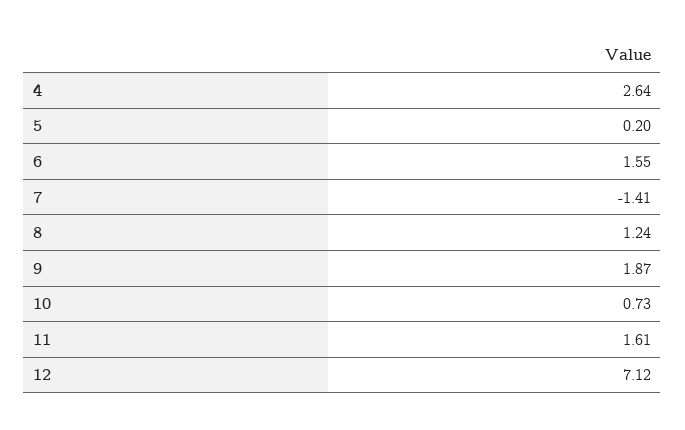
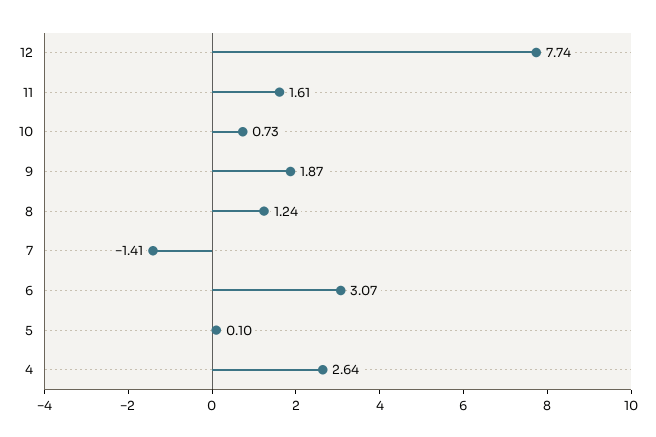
5: 0.2 -> 0.1
6: 1.55 -> 3.07
12: 7.12 -> 7.74

